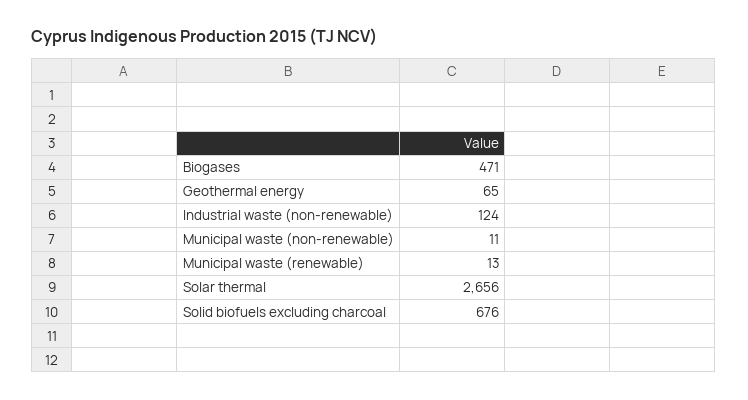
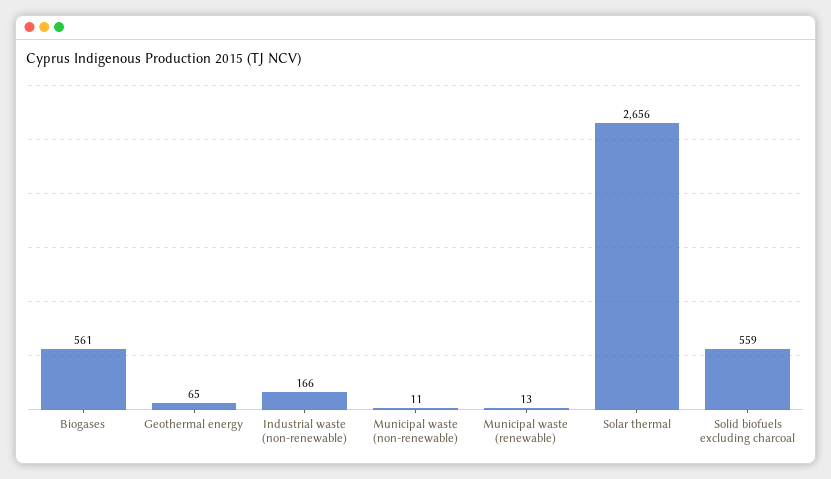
Biogases: 471 -> 561
Industrial waste (non-renewable): 124 -> 166
Solid biofuels excluding charcoal: 676 -> 559

